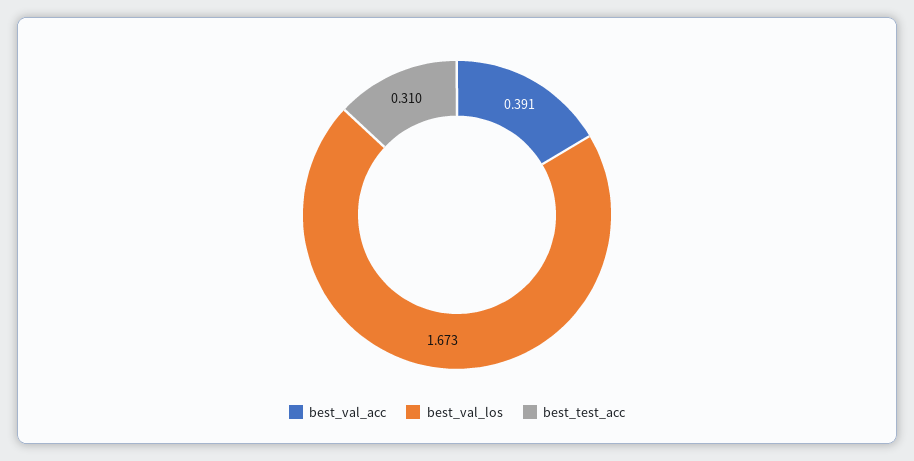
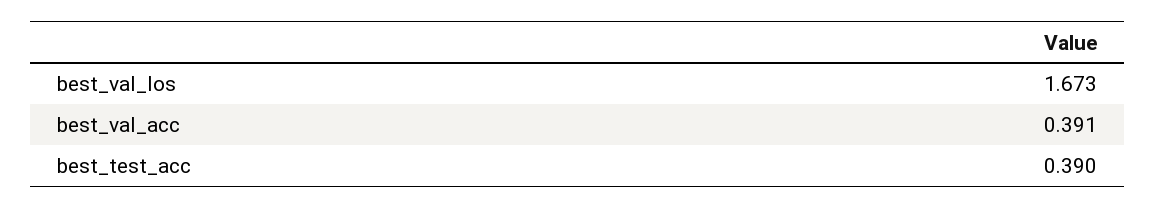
best_test_acc: 0.31 -> 0.39

